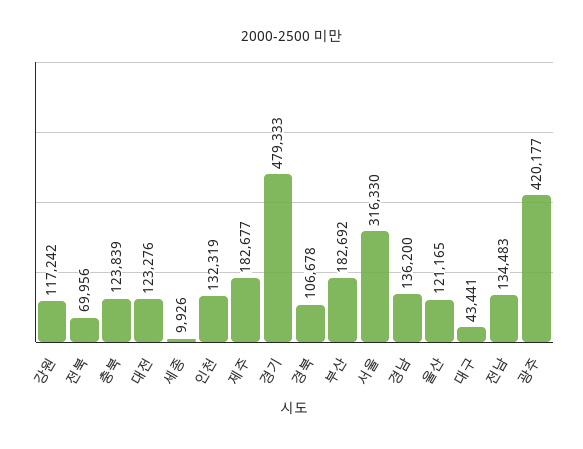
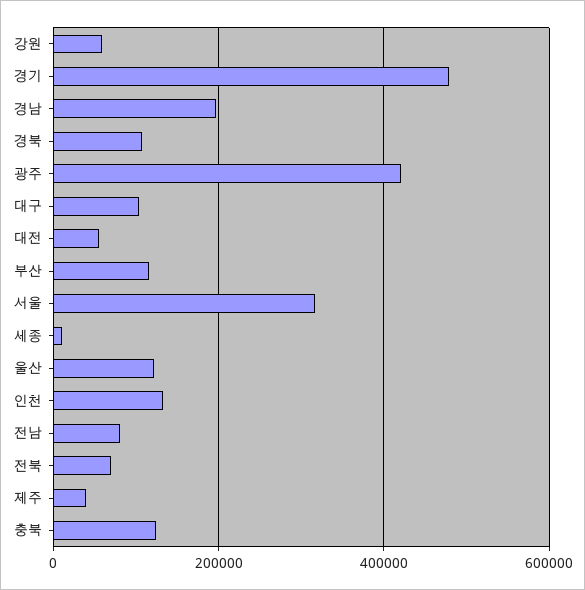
강원: 117242 -> 60000
대전: 123276 -> 60000
제주: 182677 -> 40000
부산: 182692 -> 120000
경남: 136200 -> 200000
대구: 43441 -> 100000
전남: 134483 -> 80000

